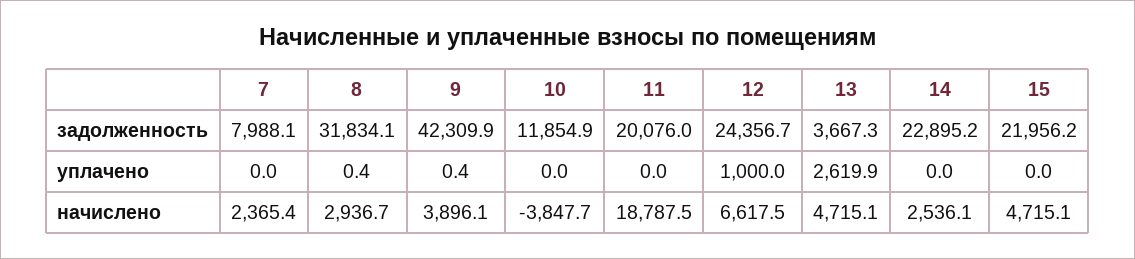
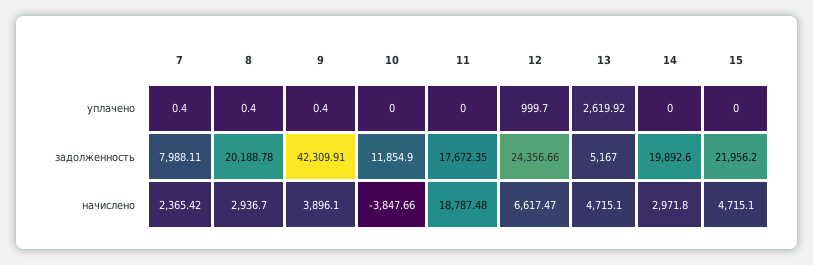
8, задолженность: 31834.1 -> 20188.78
11, задолженность: 20076 -> 17672.35
13, задолженность: 3667.3 -> 5167
14, задолженность: 22895.2 -> 19892.6
7, уплачено: 0 -> 0.4
12, уплачено: 1000 -> 999.7
14, начислено: 2536.1 -> 2971.8

